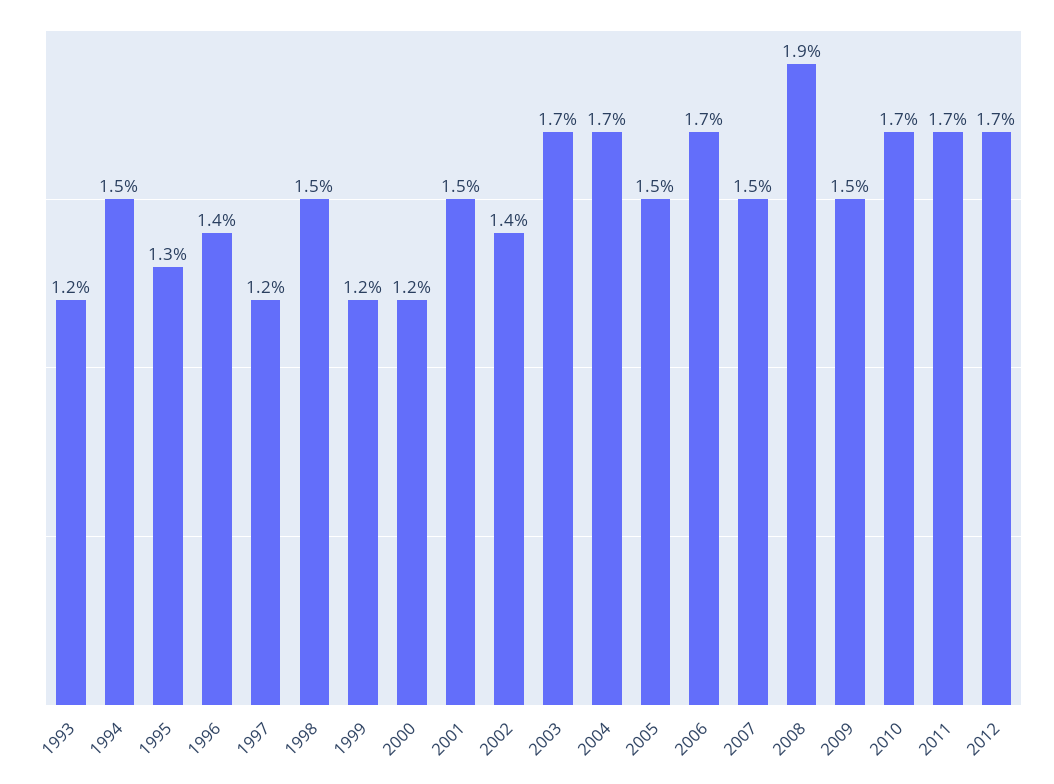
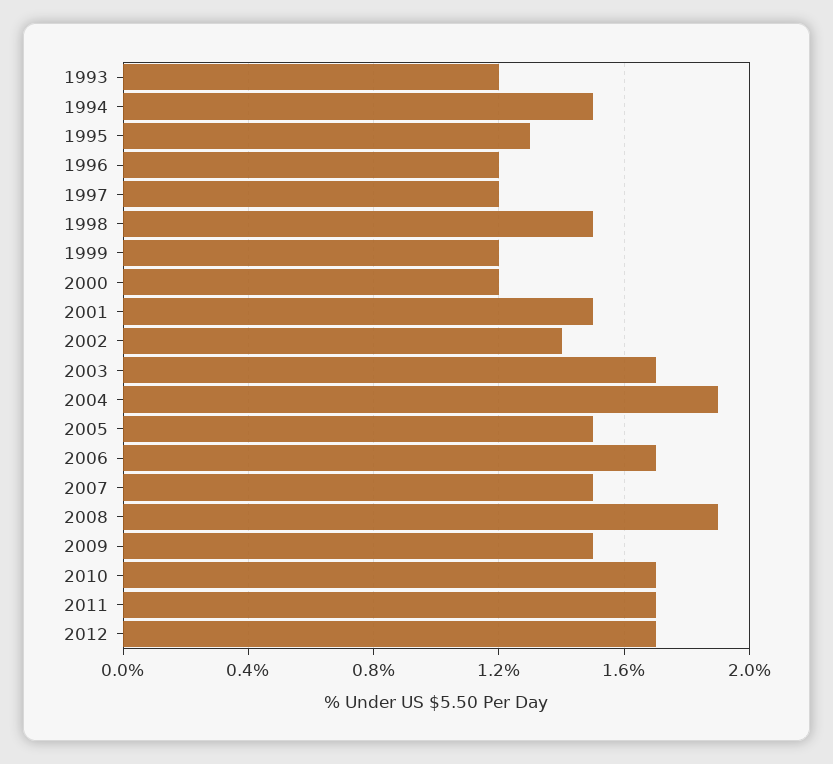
1996: 1.4 -> 1.2
2004: 1.7 -> 1.9

